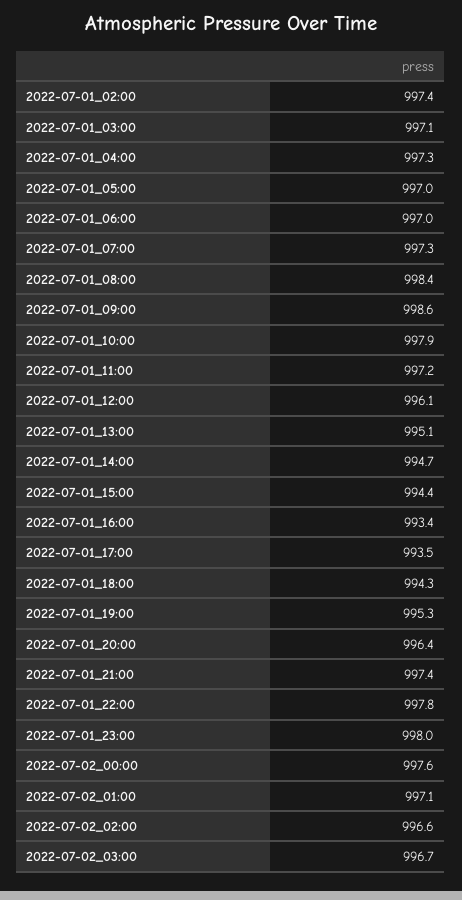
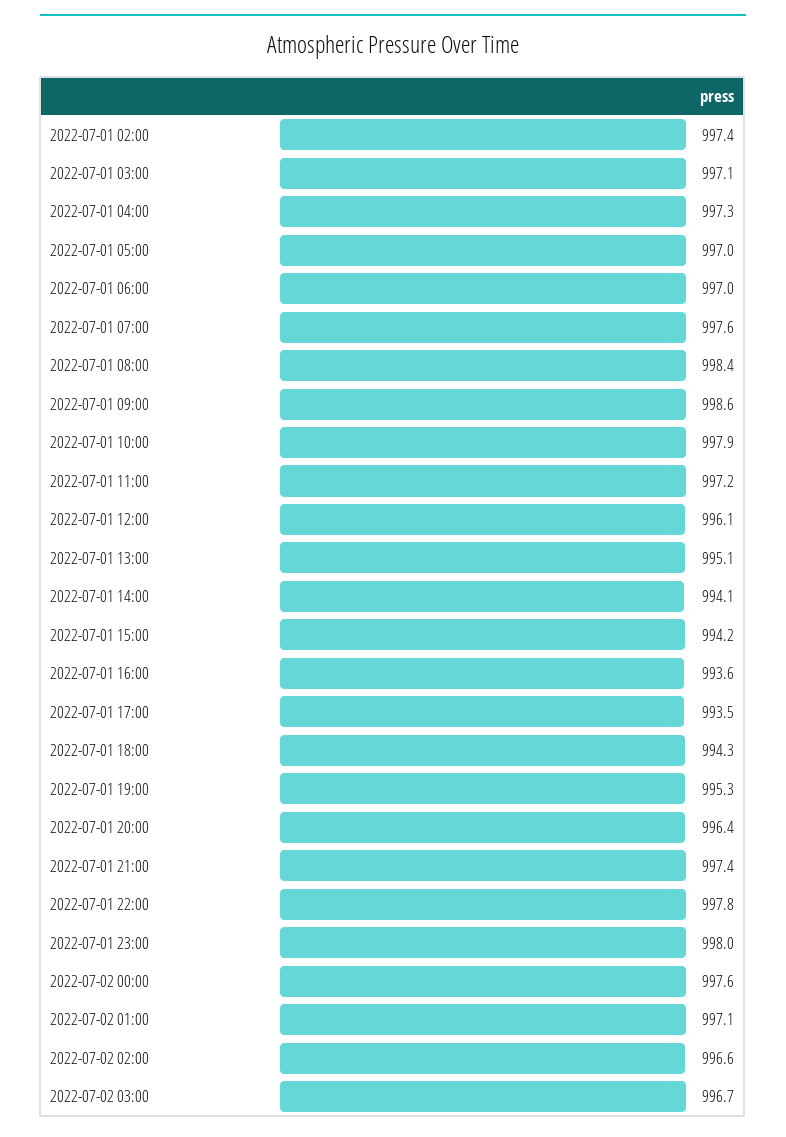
2022-07-01_07:00: 997.3 -> 997.6
2022-07-01_14:00: 994.7 -> 994.1
2022-07-01_15:00: 994.4 -> 994.2
2022-07-01_16:00: 993.4 -> 993.6

